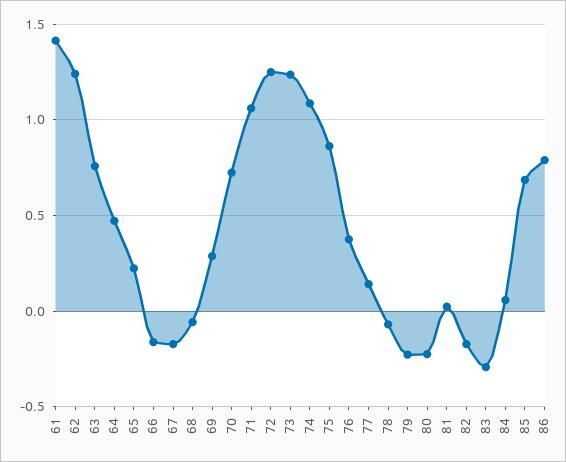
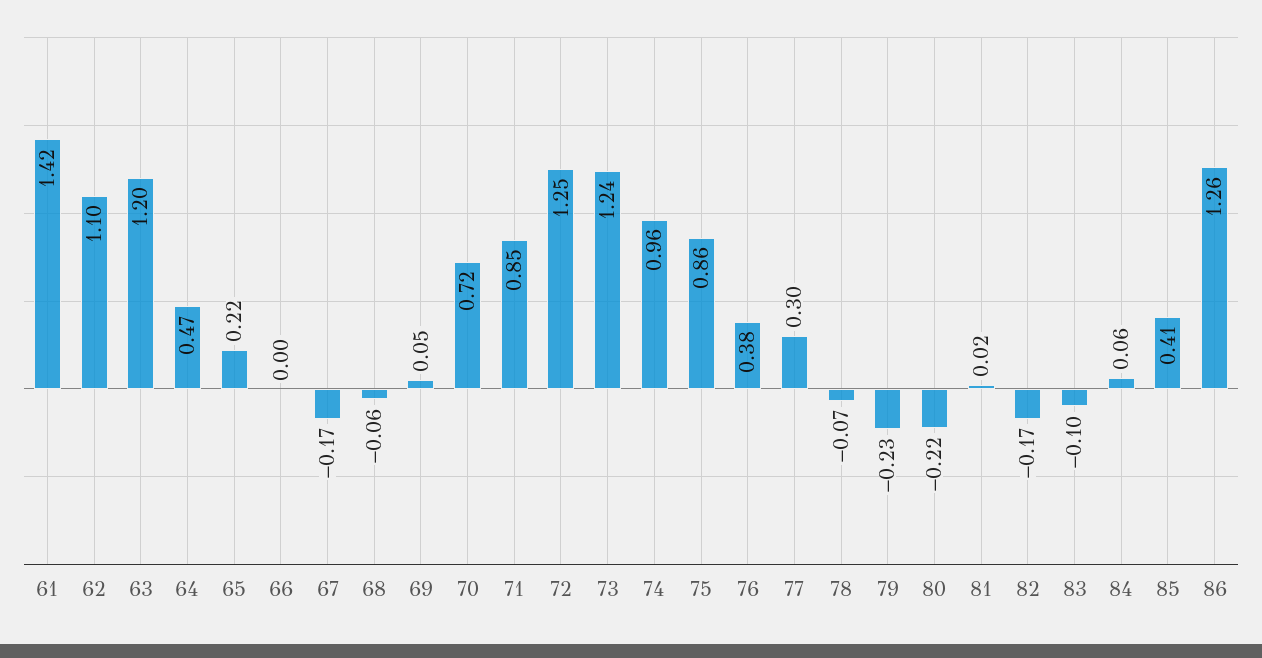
62: 1.25 -> 1.1
63: 0.75 -> 1.2
66: -0.15 -> 0
69: 0.3 -> 0.05
71: 1.05 -> 0.85
74: 1.1 -> 0.96
77: 0.15 -> 0.3
83: -0.3 -> -0.1
85: 0.7 -> 0.41
86: 0.8 -> 1.26

